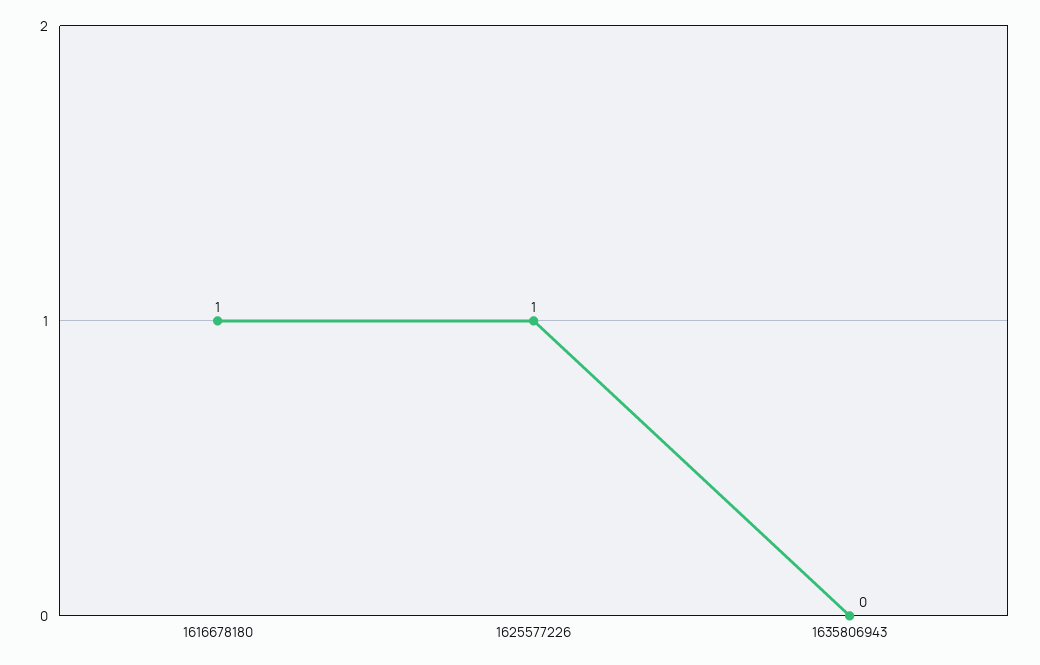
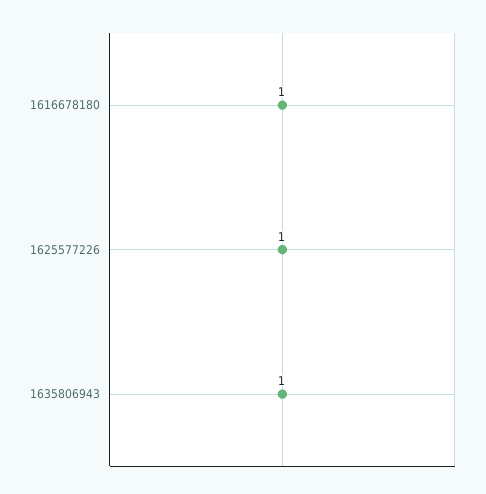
1635806943: 0 -> 1

